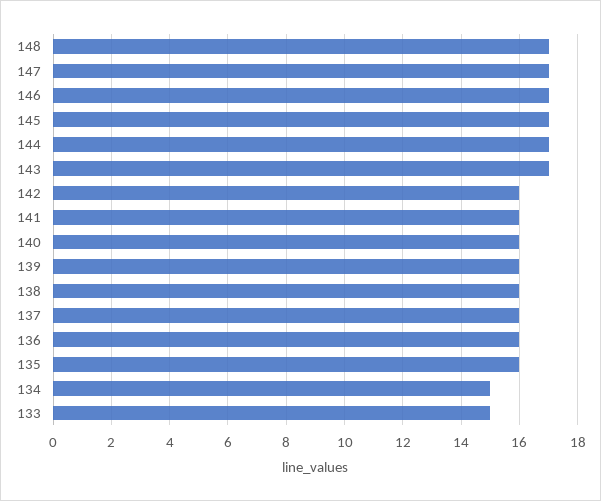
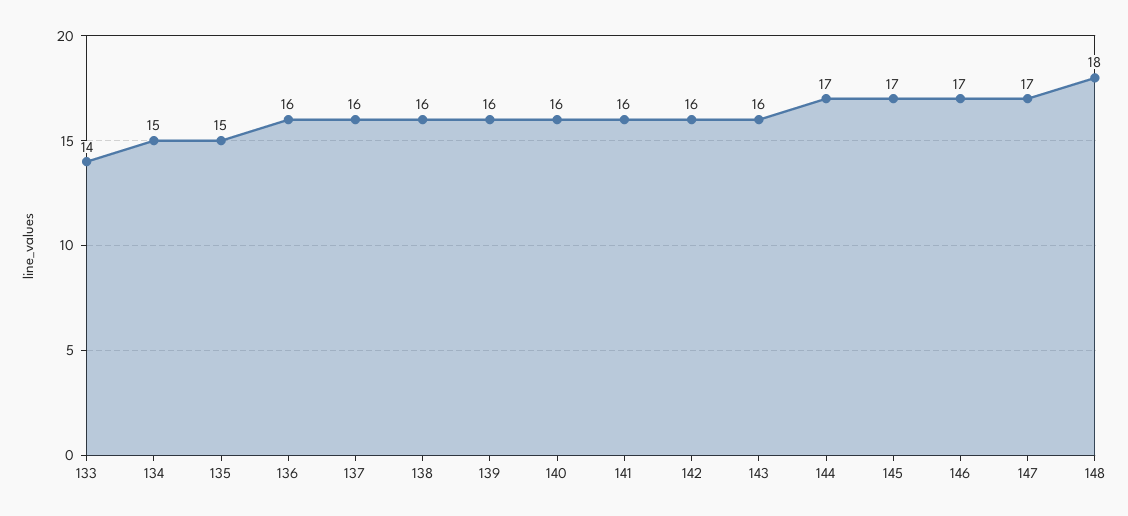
148: 17 -> 18
143: 17 -> 16
135: 16 -> 15
133: 15 -> 14

